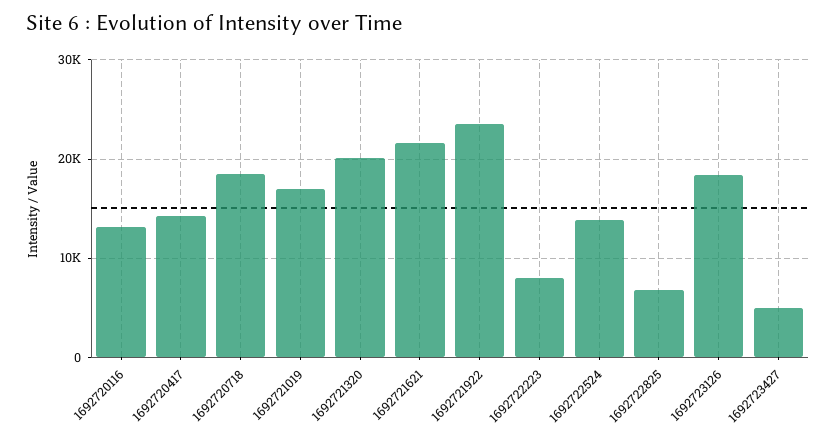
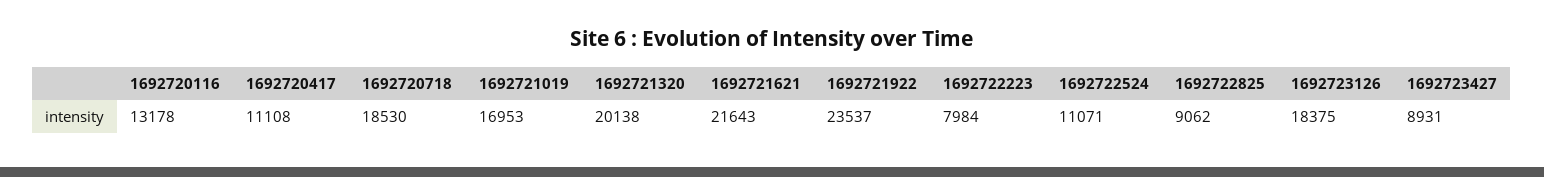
1692720417: 14000 -> 11108
1692722524: 14000 -> 11071
1692722825: 7000 -> 9062
1692723427: 5000 -> 8931

